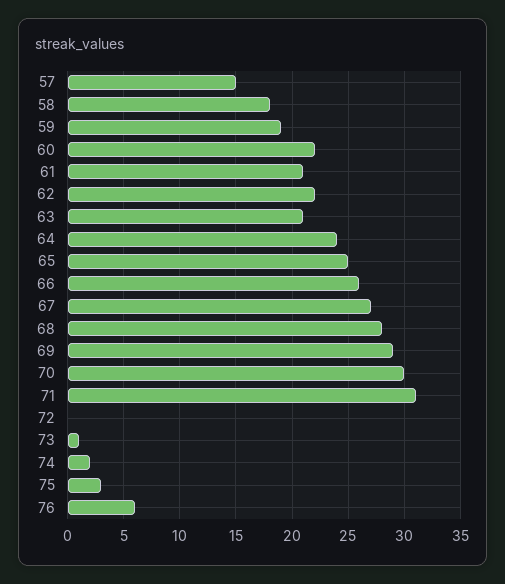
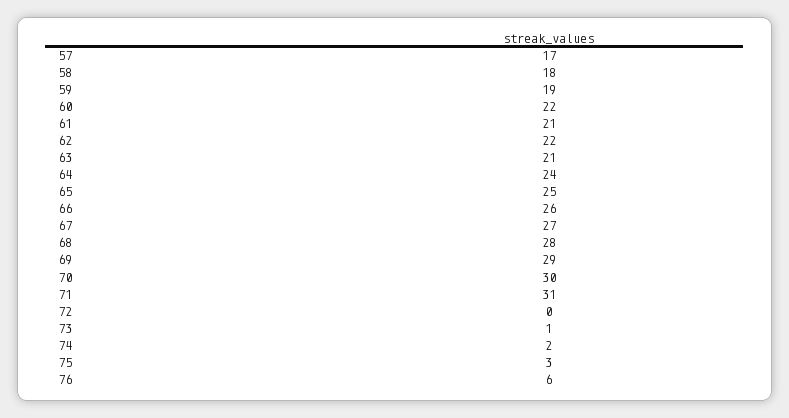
57: 15 -> 17

